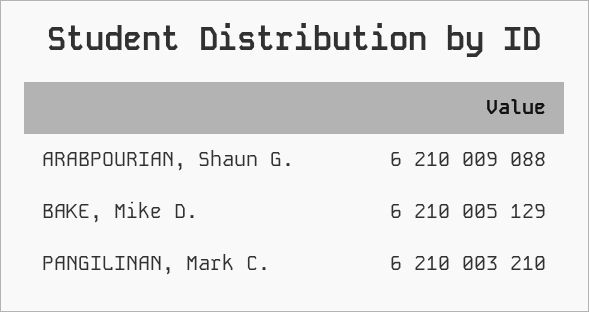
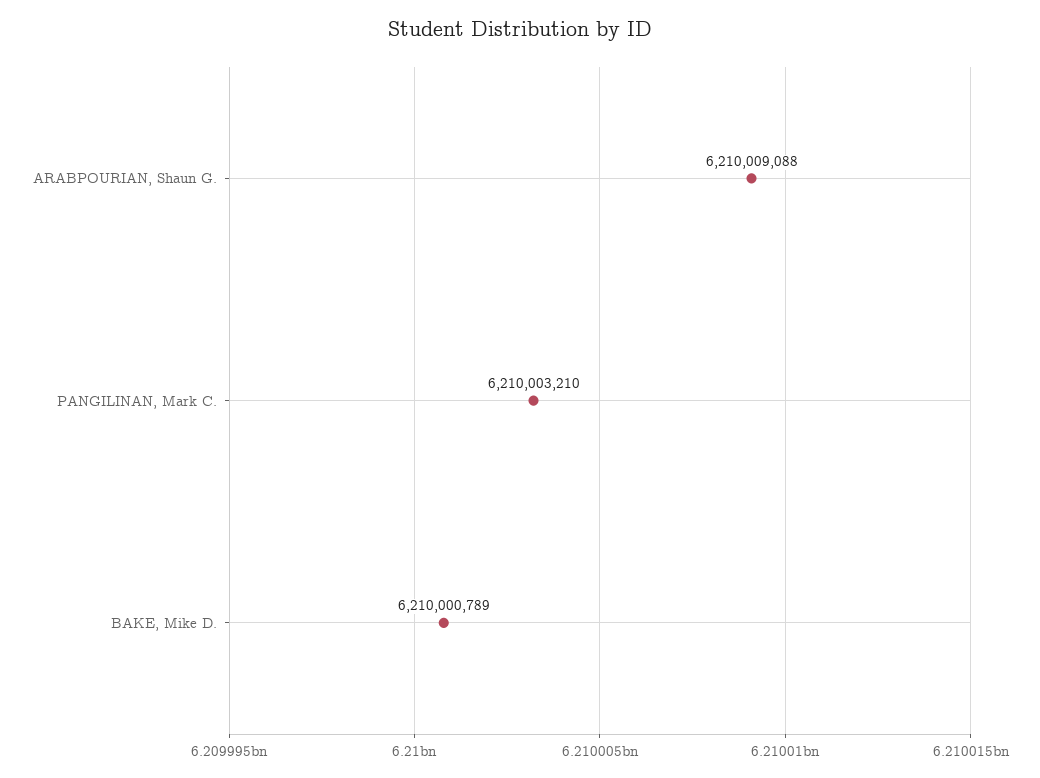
BAKE, Mike D.: 6210005129 -> 6210000789

